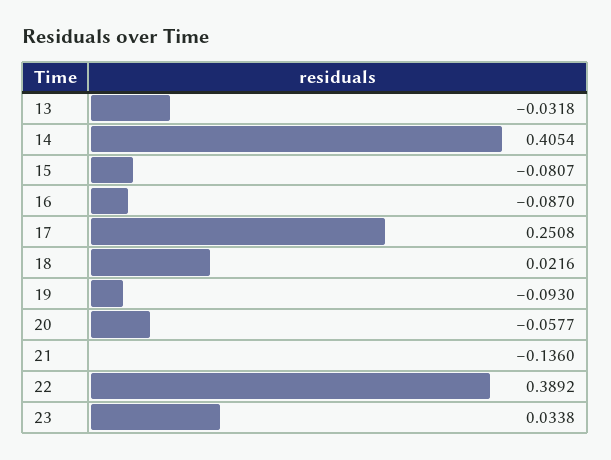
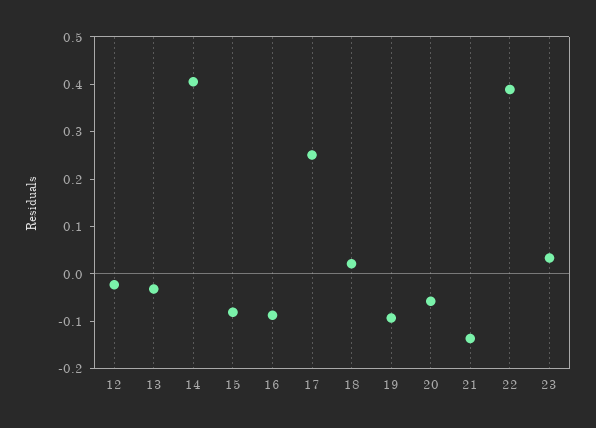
12: none -> -0.02

